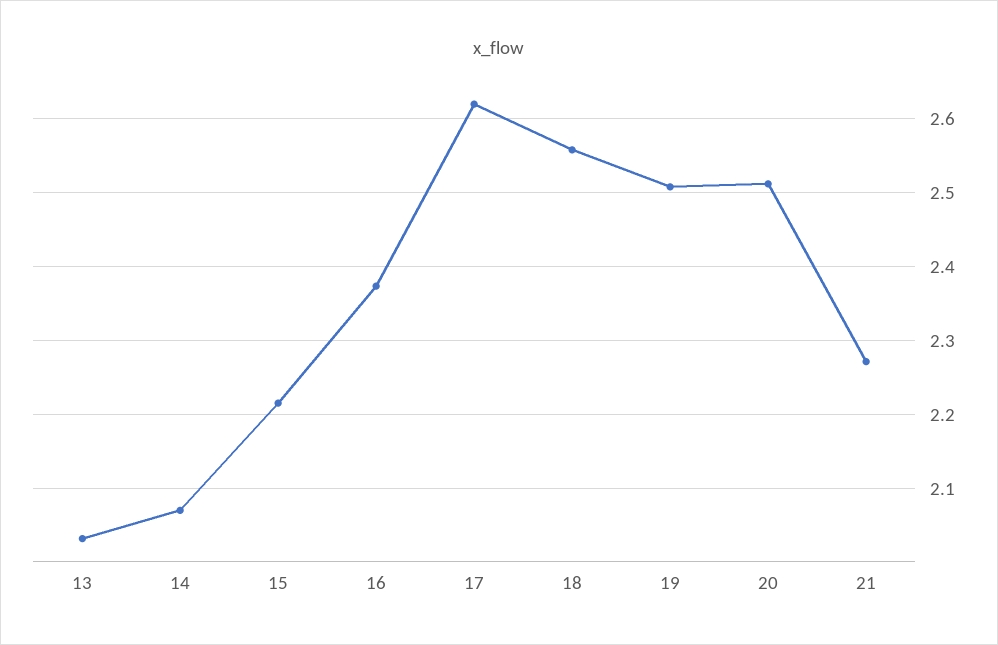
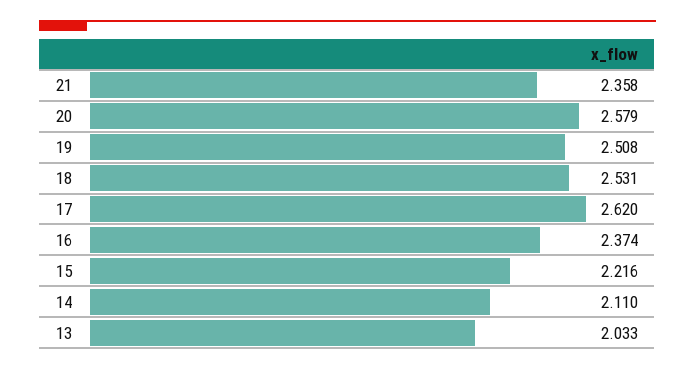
14: 2.07 -> 2.11
18: 2.56 -> 2.531
20: 2.51 -> 2.579
21: 2.27 -> 2.358

